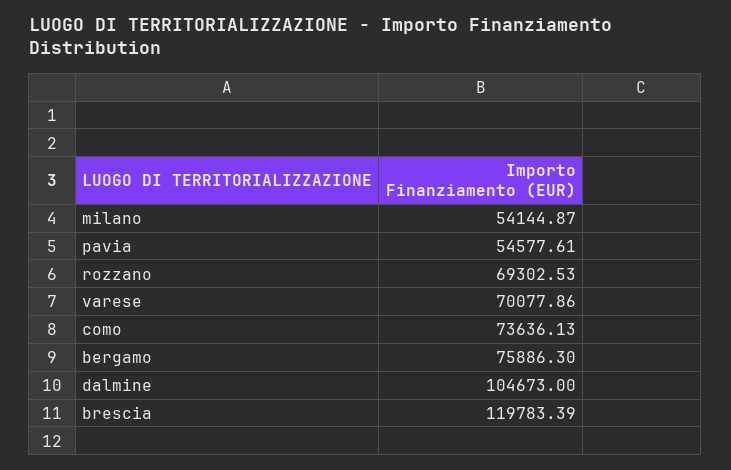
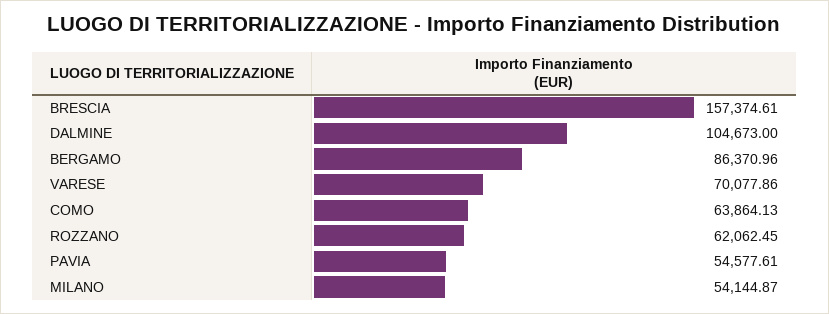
rozzano: 69302.53 -> 62062.45
como: 73636.13 -> 63864.13
bergamo: 75886.3 -> 86370.96
brescia: 119783.39 -> 157374.61

